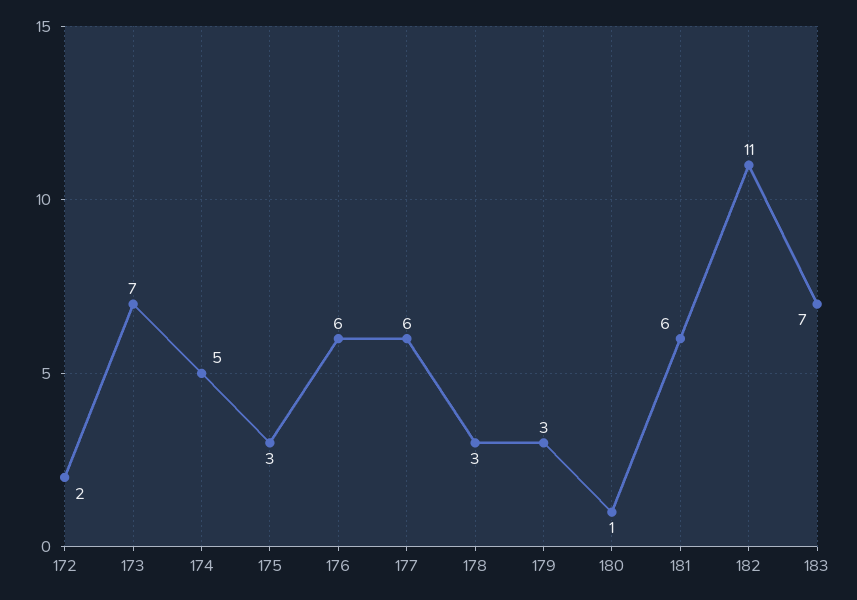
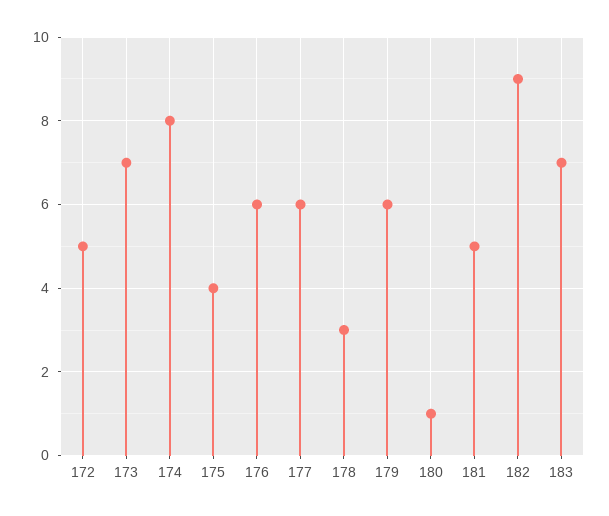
172: 2 -> 5
174: 5 -> 8
175: 3 -> 4
179: 3 -> 6
181: 6 -> 5
182: 11 -> 9

